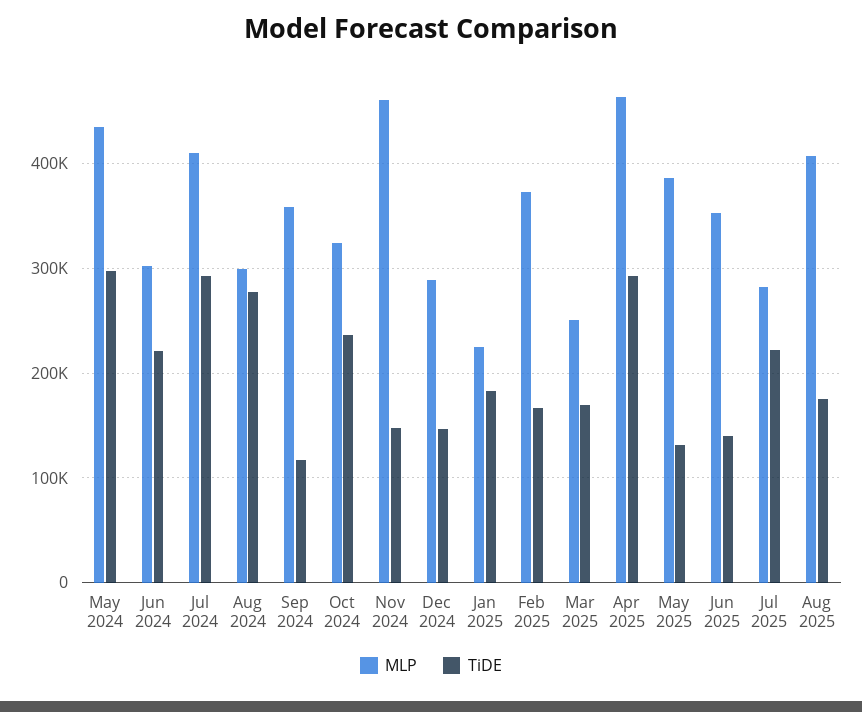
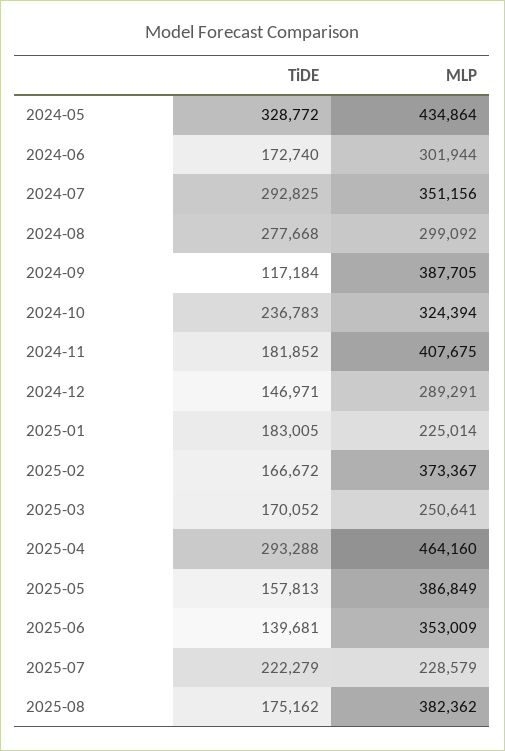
TiDE, May 2024: 300000 -> 328772
TiDE, Jun 2024: 220000 -> 172740
MLP, Jul 2024: 410000 -> 351156
MLP, Sep 2024: 360000 -> 387705
MLP, Nov 2024: 460000 -> 407675
TiDE, Nov 2024: 150000 -> 181852
TiDE, May 2025: 130000 -> 157813
MLP, Jul 2025: 280000 -> 228579
MLP, Aug 2025: 410000 -> 382362

